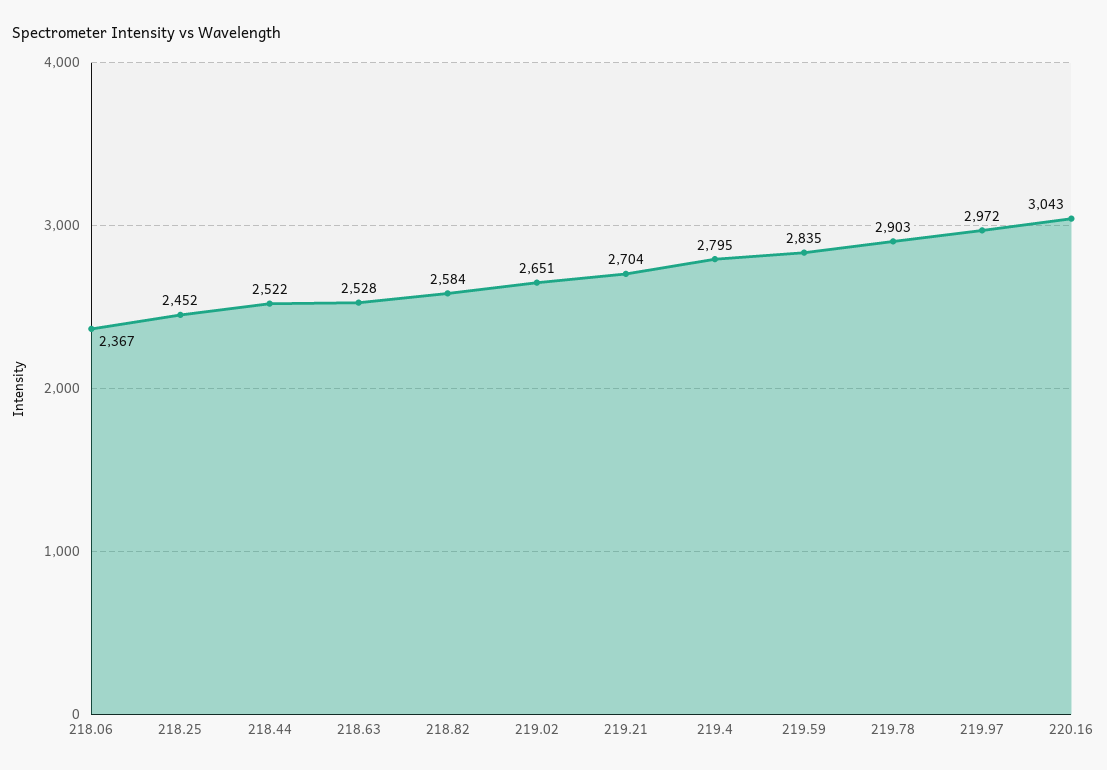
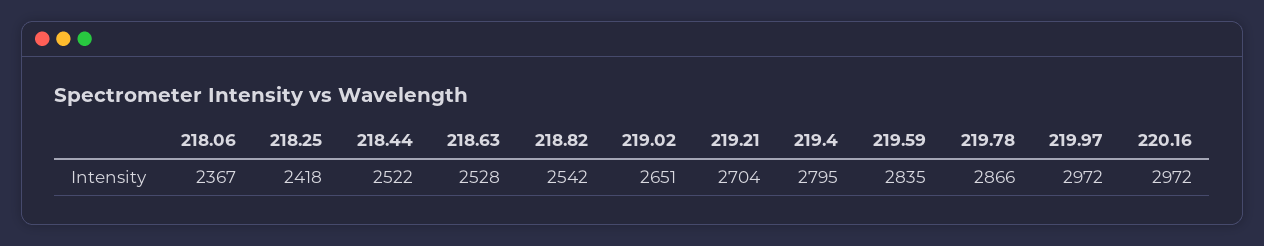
218.25: 2452 -> 2418
218.82: 2584 -> 2542
219.78: 2903 -> 2866
220.16: 3043 -> 2972

